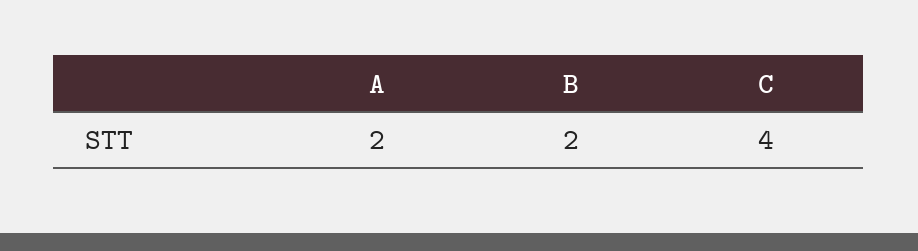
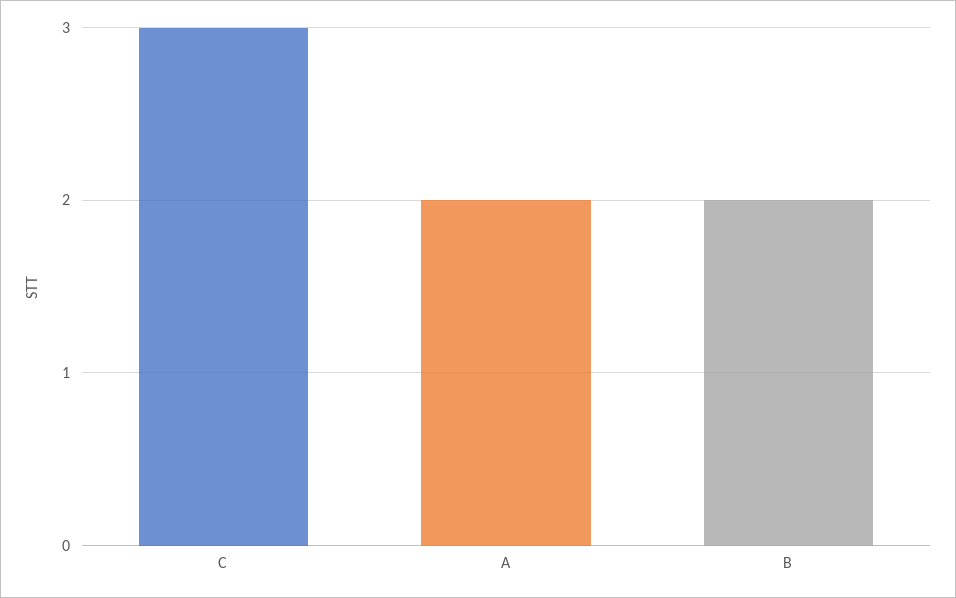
C: 4 -> 3

